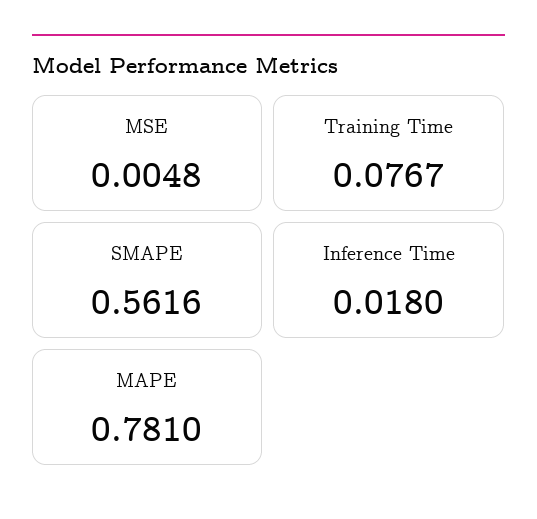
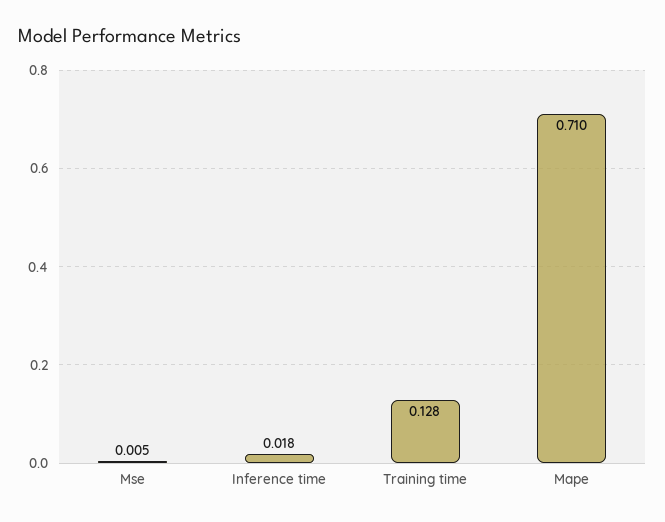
Training Time: 0.0767 -> 0.128
SMAPE: 0.5616 -> none
MAPE: 0.781 -> 0.71

